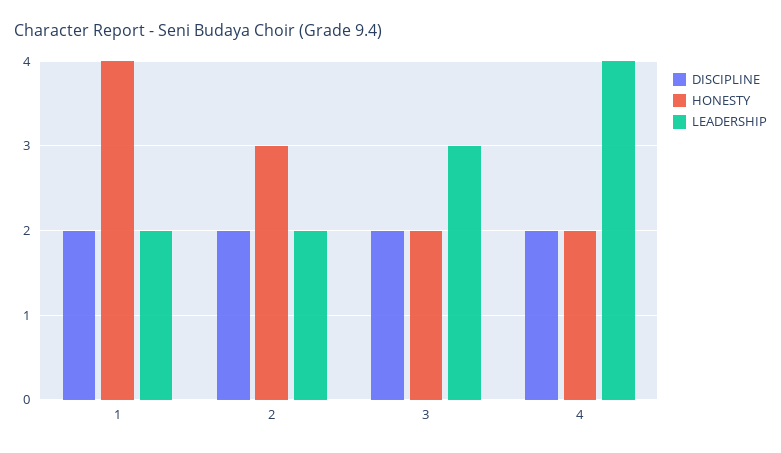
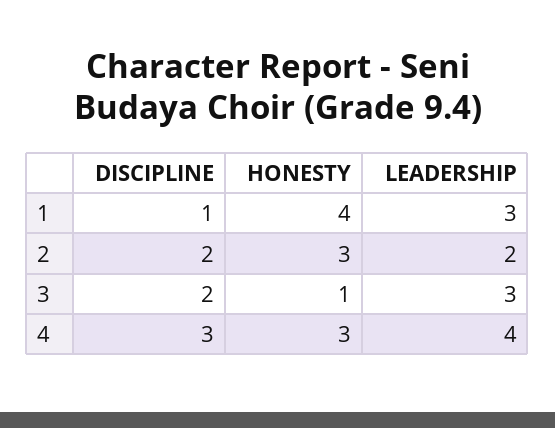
DISCIPLINE, 1: 2 -> 1
LEADERSHIP, 1: 2 -> 3
HONESTY, 3: 2 -> 1
DISCIPLINE, 4: 2 -> 3
HONESTY, 4: 2 -> 3

